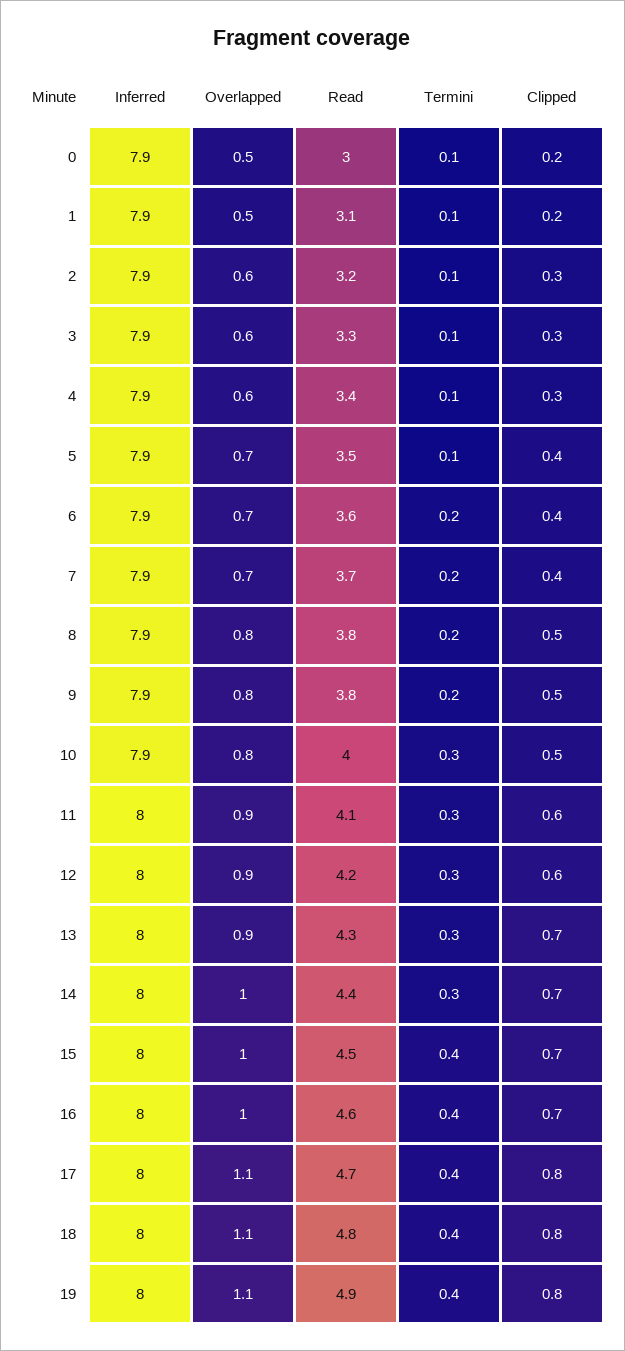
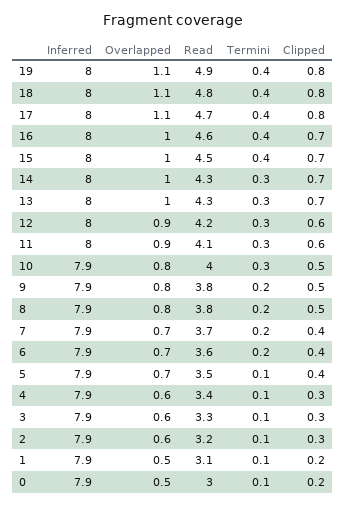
Overlapped, 13: 0.9 -> 1
Read, 14: 4.4 -> 4.3

